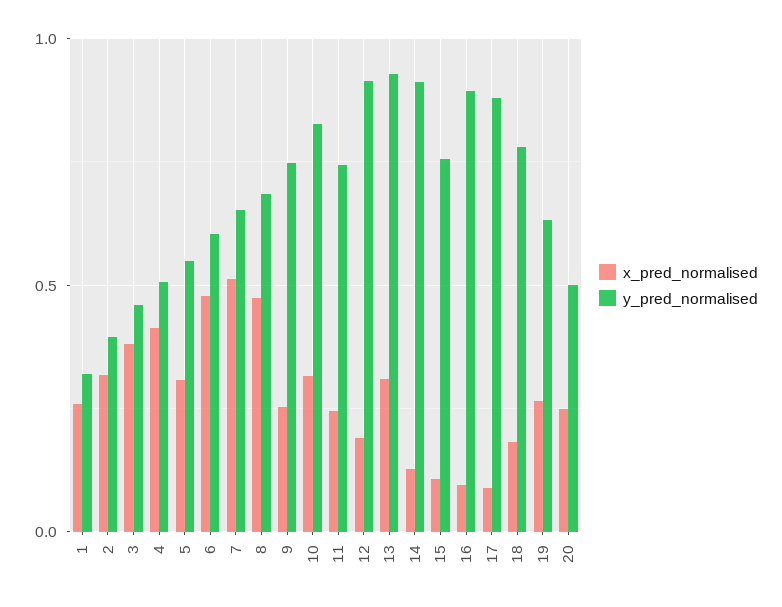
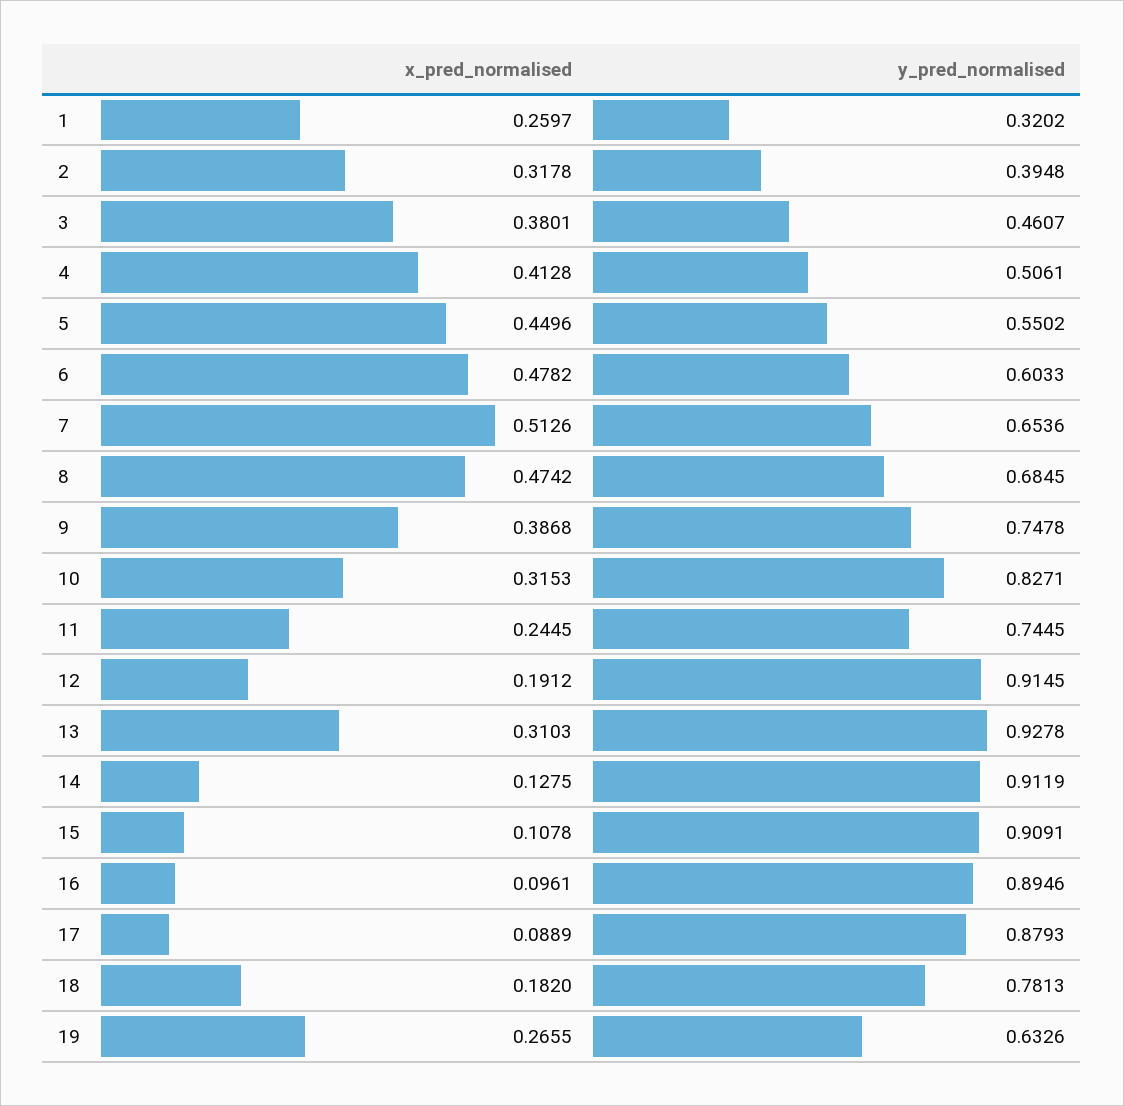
x_pred_normalised, 5: 0.3 -> 0.4496
x_pred_normalised, 9: 0.25 -> 0.3868
y_pred_normalised, 15: 0.75 -> 0.9091
x_pred_normalised, 20: 0.25 -> none
y_pred_normalised, 20: 0.5 -> none

